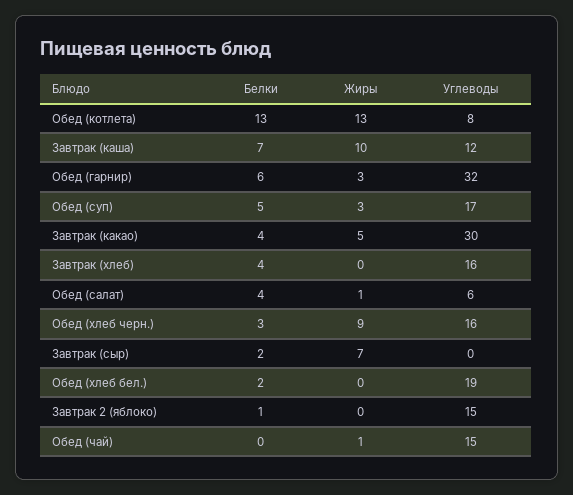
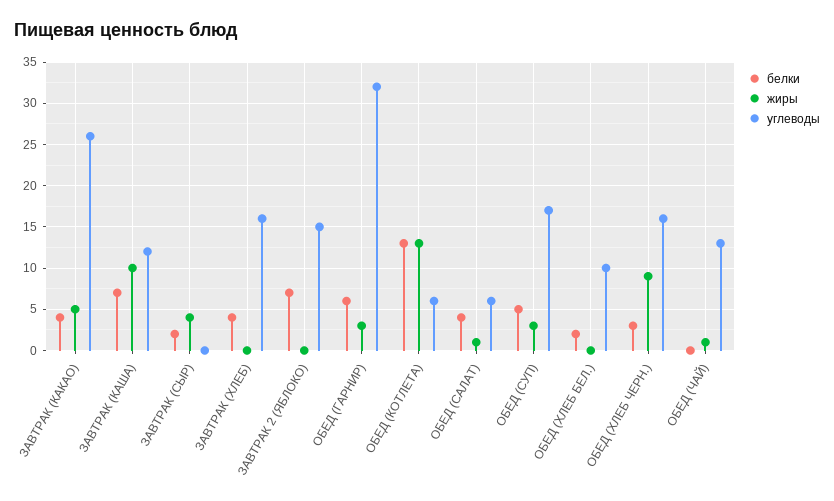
Углеводы, Обед (котлета): 8 -> 6
Углеводы, Завтрак (какао): 30 -> 26
Жиры, Завтрак (сыр): 7 -> 4
Углеводы, Обед (хлеб бел.): 19 -> 10
Белки, Завтрак 2 (яблоко): 1 -> 7
Углеводы, Обед (чай): 15 -> 13

